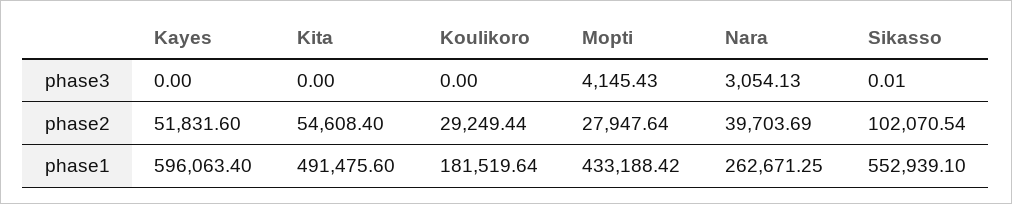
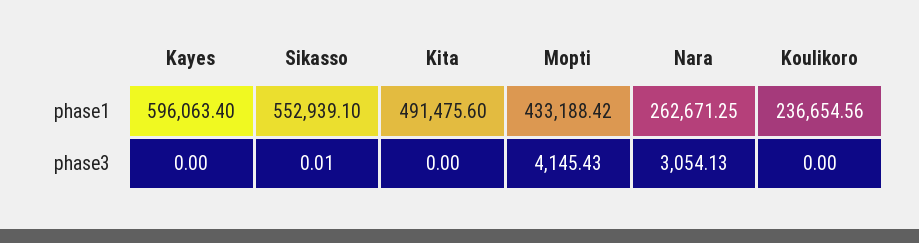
Kayes, phase2: 51831.6 -> none
Kita, phase2: 54608.4 -> none
Koulikoro, phase2: 29249.44 -> none
Mopti, phase2: 27947.64 -> none
Nara, phase2: 39703.69 -> none
Sikasso, phase2: 102070.54 -> none
Koulikoro, phase1: 181519.64 -> 236654.56

